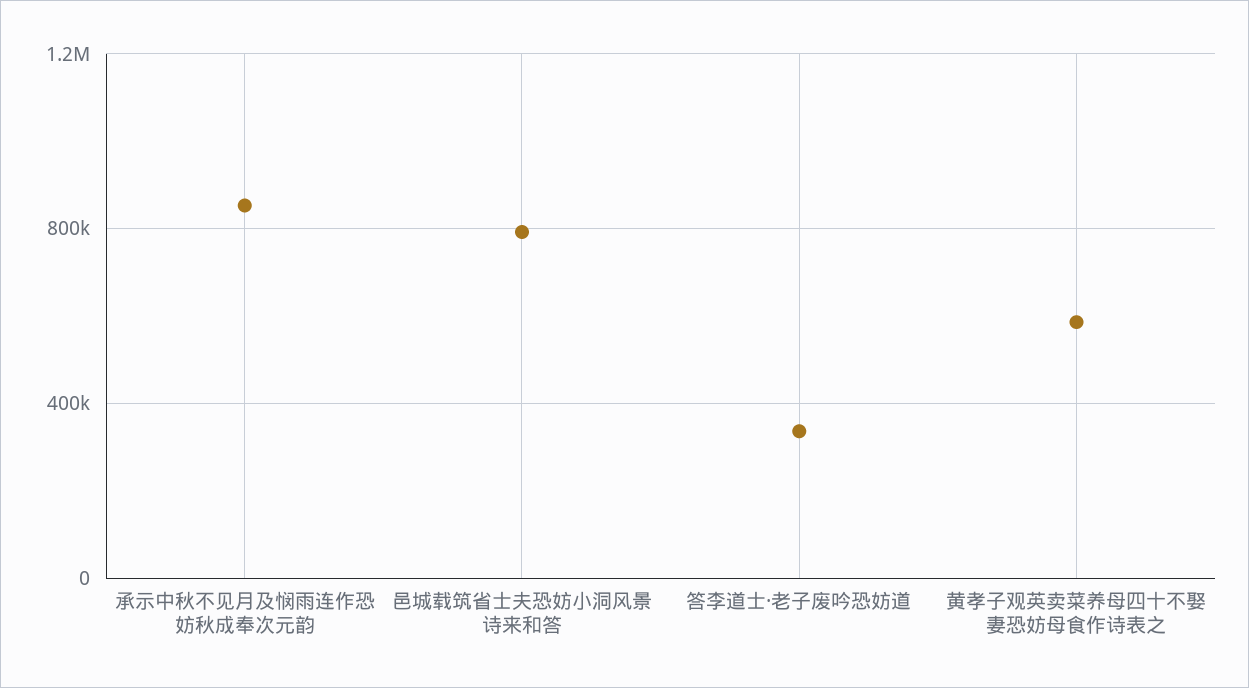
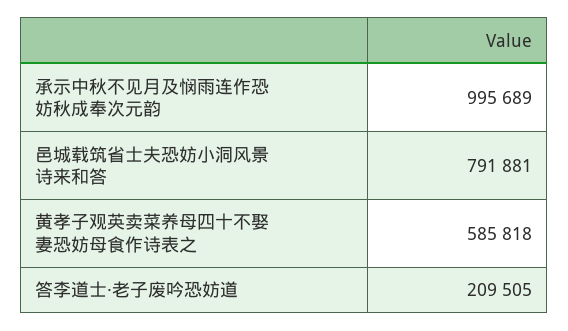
承示中秋不见月及悯雨连作恐妨秋成奉次元韵: 850000 -> 995689
答李道士·老子废吟恐妨道: 350000 -> 209505

